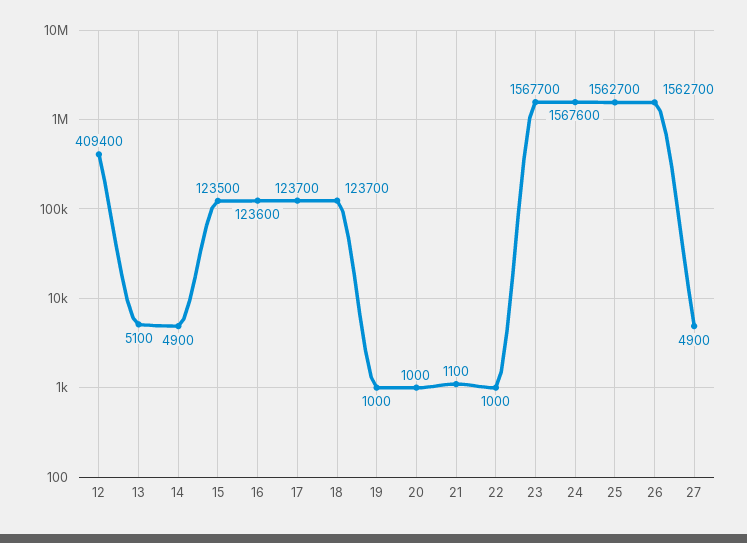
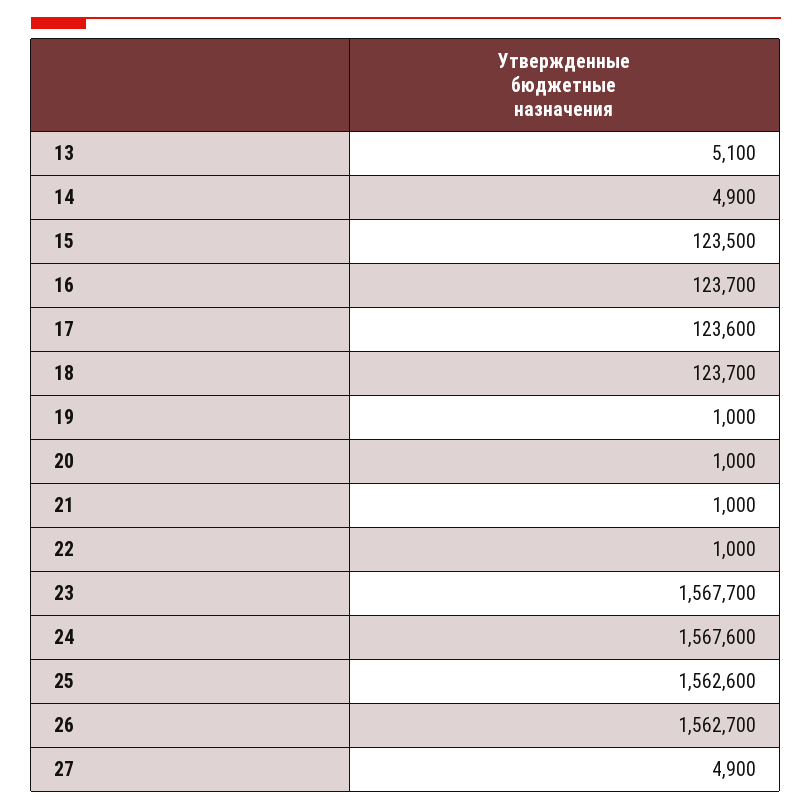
12: 409400 -> none
16: 123600 -> 123700
17: 123700 -> 123600
21: 1100 -> 1000
25: 1562700 -> 1562600

